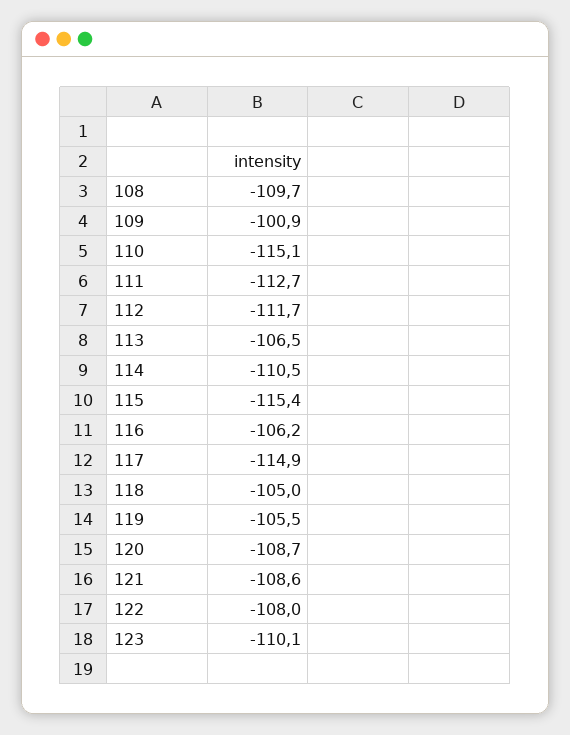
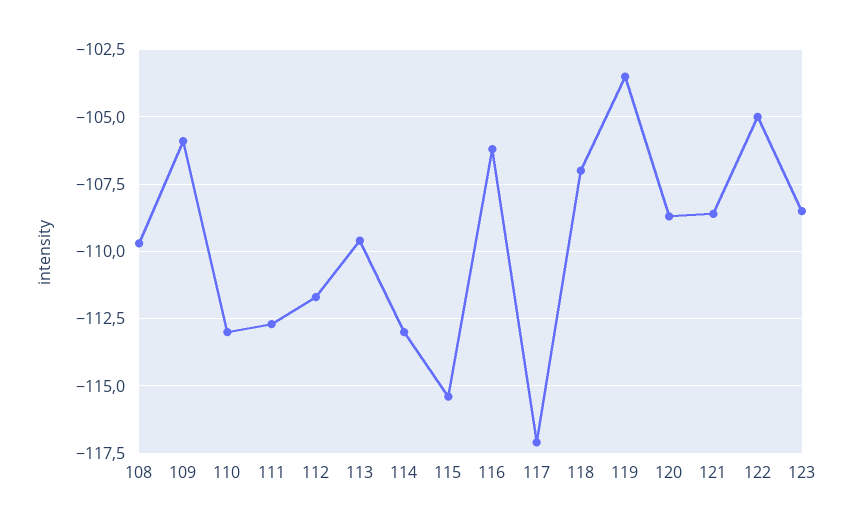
109: -100.9 -> -106
110: -115.1 -> -113
113: -106.5 -> -109.5
114: -110.5 -> -113
117: -114.9 -> -117
118: -105 -> -107
119: -105.5 -> -103.5
122: -108 -> -105
123: -110.1 -> -108.5

